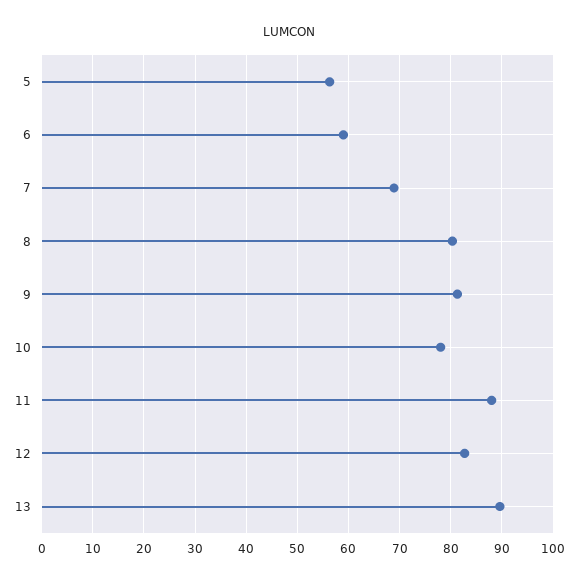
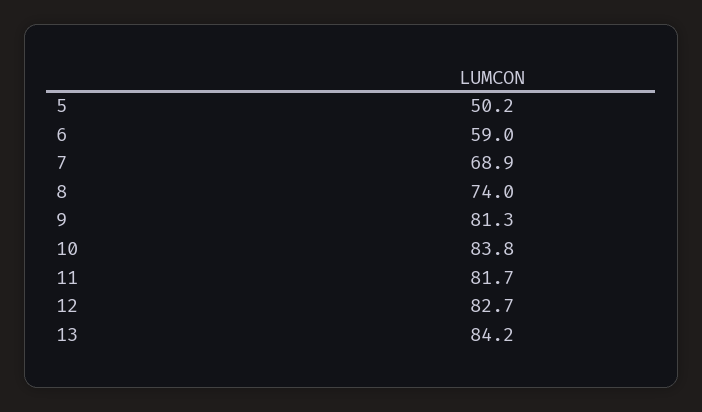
5: 56 -> 50.2
8: 80 -> 74
10: 78 -> 83.8
11: 88 -> 81.7
13: 90 -> 84.2

